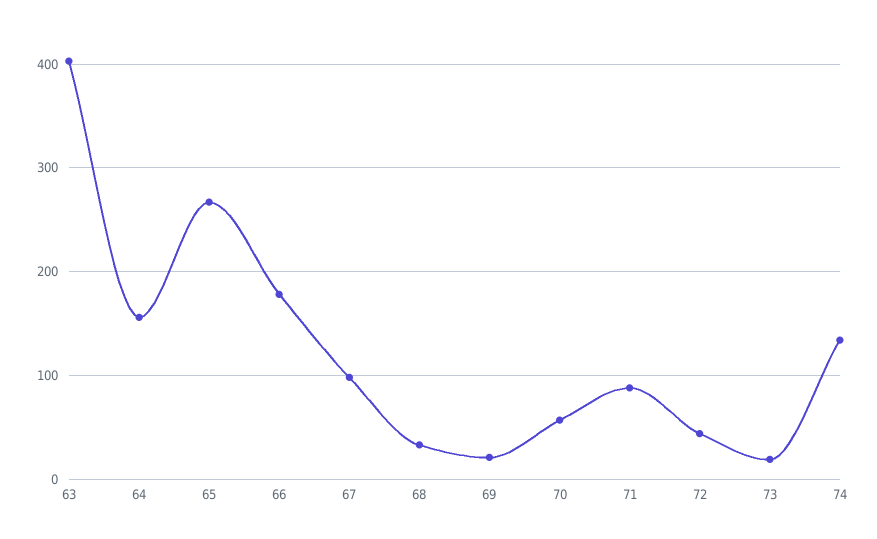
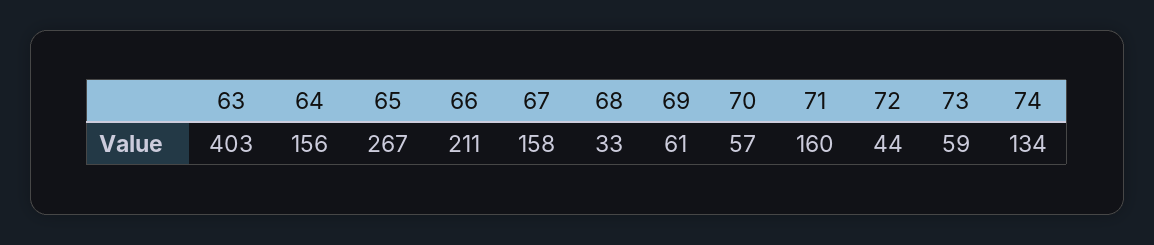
66: 180 -> 211
67: 100 -> 158
69: 20 -> 61
71: 90 -> 160
73: 20 -> 59

